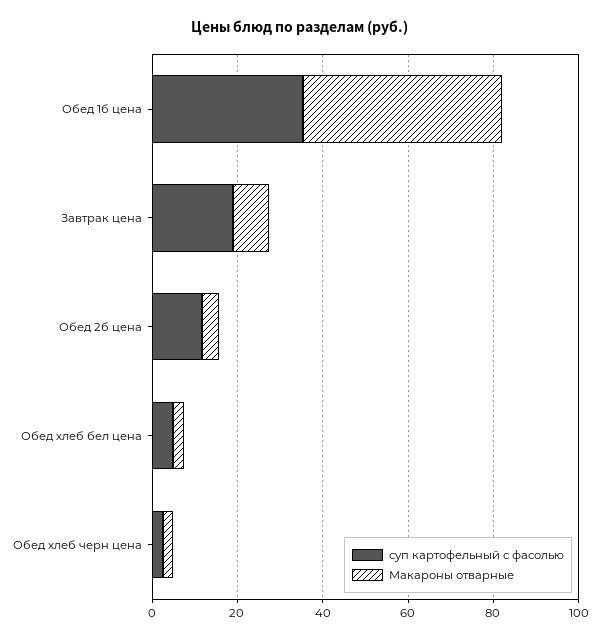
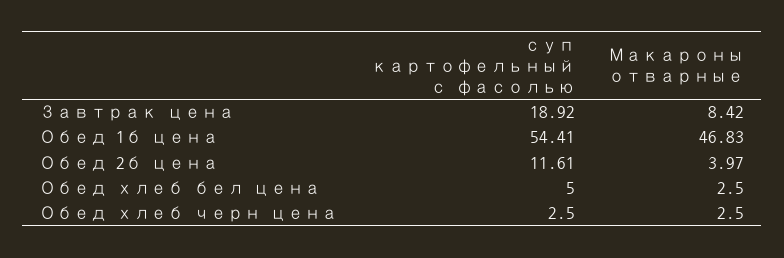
суп картофельный с фасолью, Обед 1б цена: 35 -> 54.41

